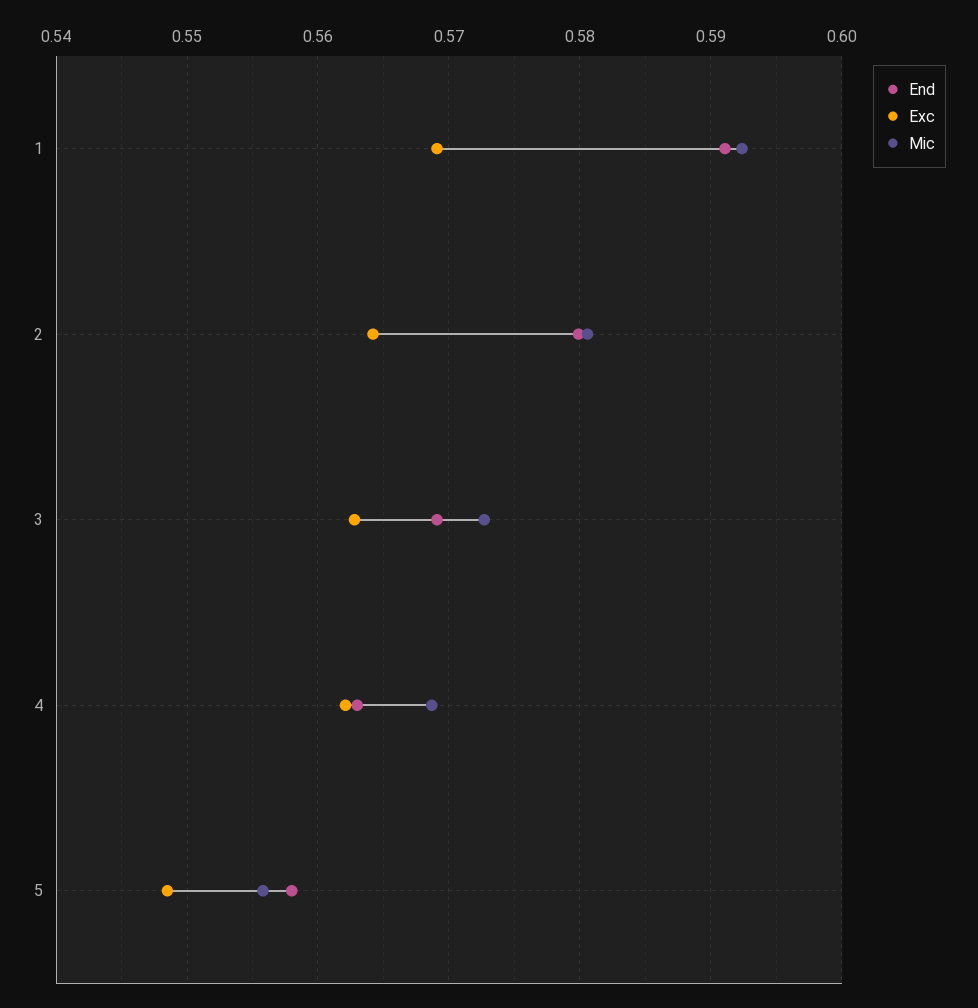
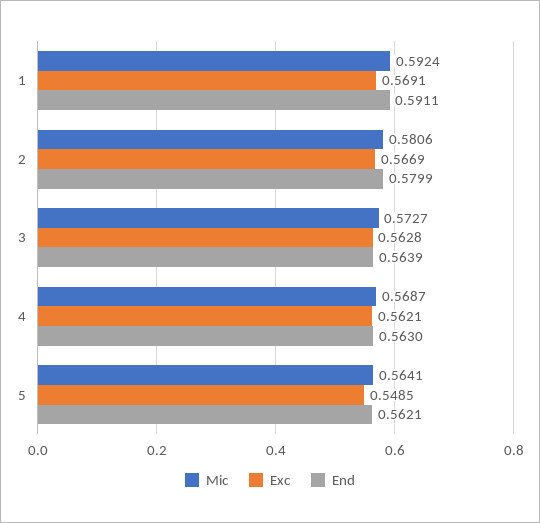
Exc, 2: 0.564 -> 0.5669
End, 3: 0.569 -> 0.5639
End, 5: 0.558 -> 0.5621
Mic, 5: 0.556 -> 0.5641

